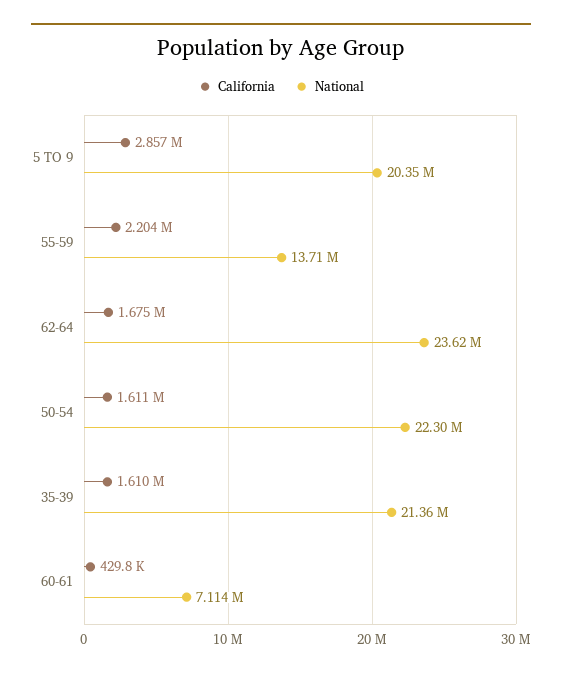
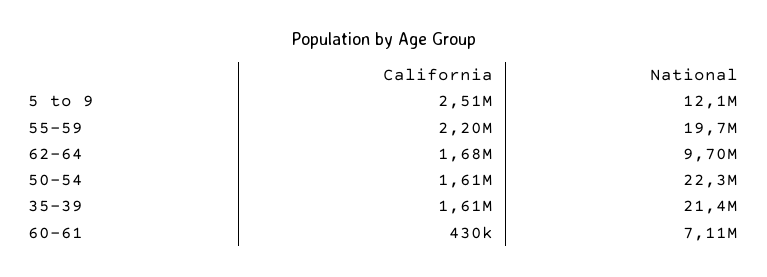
California, 5 TO 9: 2857000 -> 2510000
National, 5 TO 9: 20350000 -> 12100000
National, 55-59: 13710000 -> 19700000
National, 62-64: 23620000 -> 9700000

